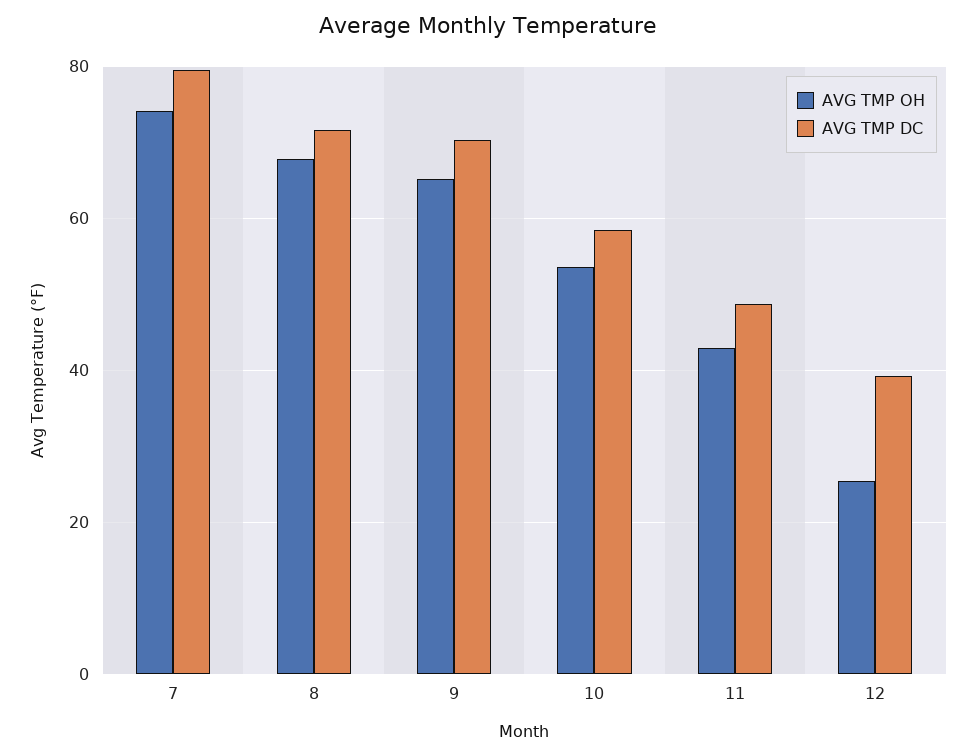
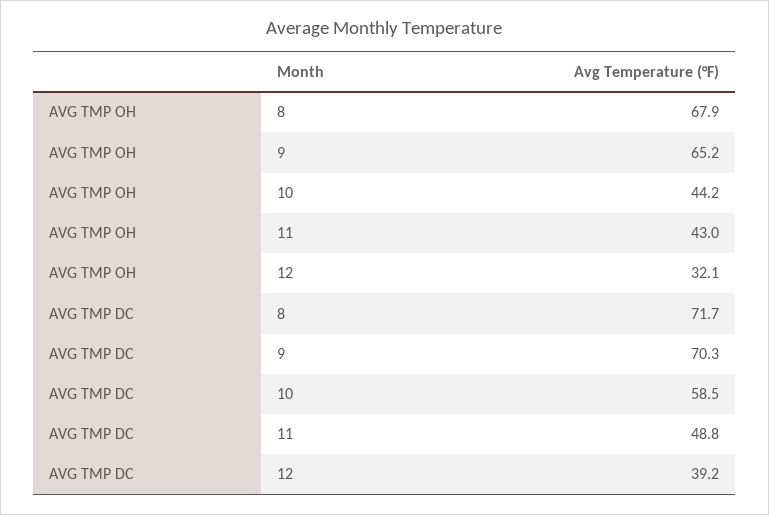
AVG TMP OH, 7: 74 -> none
AVG TMP DC, 7: 80 -> none
AVG TMP OH, 10: 54 -> 44.2
AVG TMP OH, 12: 26 -> 32.1

